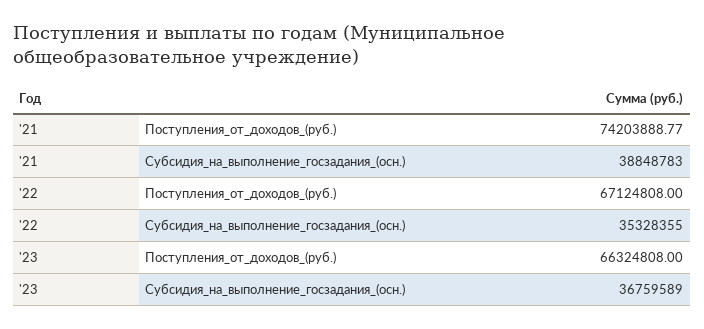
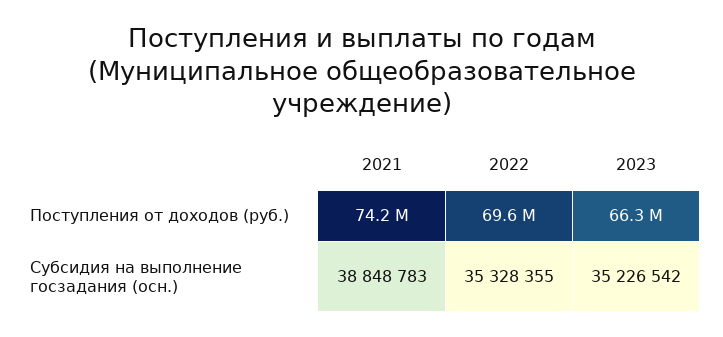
'22, Поступления_от_доходов_(руб.): 67124808 -> 69600000
'23, Субсидия_на_выполнение_госзадания_(осн.): 36759589 -> 35226542

